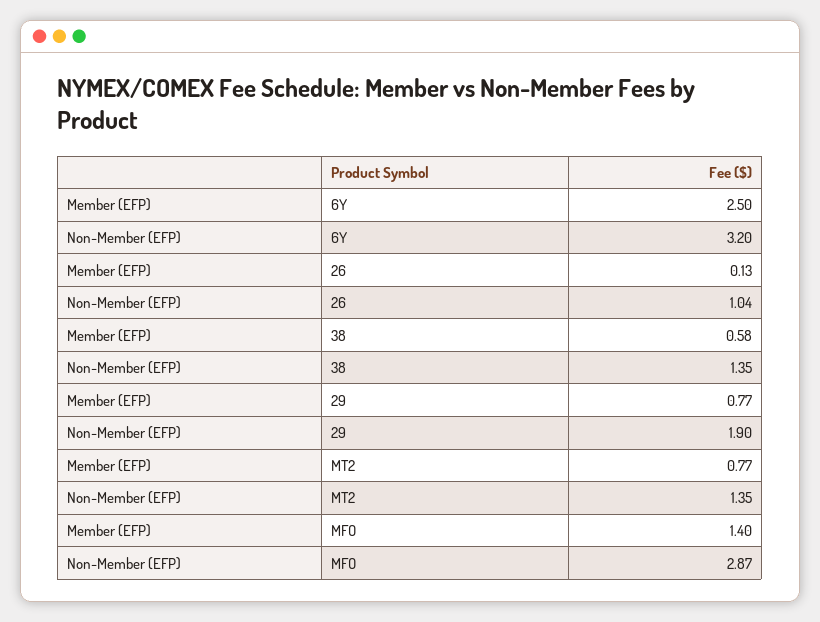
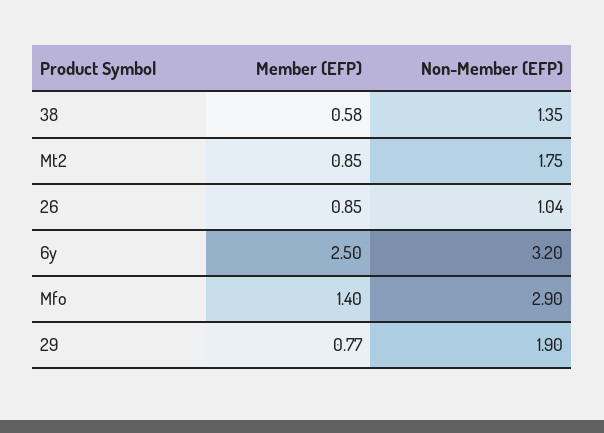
Member (EFP), 26: 0.13 -> 0.85
Member (EFP), MT2: 0.77 -> 0.85
Non-Member (EFP), MT2: 1.35 -> 1.75
Non-Member (EFP), MFO: 2.87 -> 2.9

